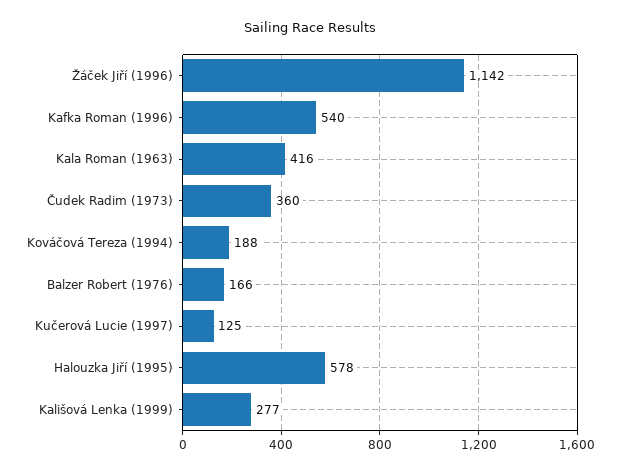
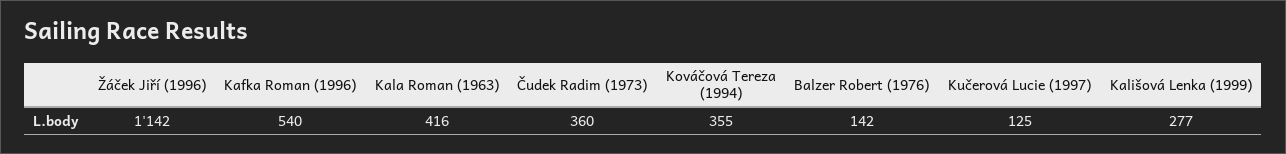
Kováčová Tereza (1994): 188 -> 355
Balzer Robert (1976): 166 -> 142
Halouzka Jiří (1995): 578 -> none

